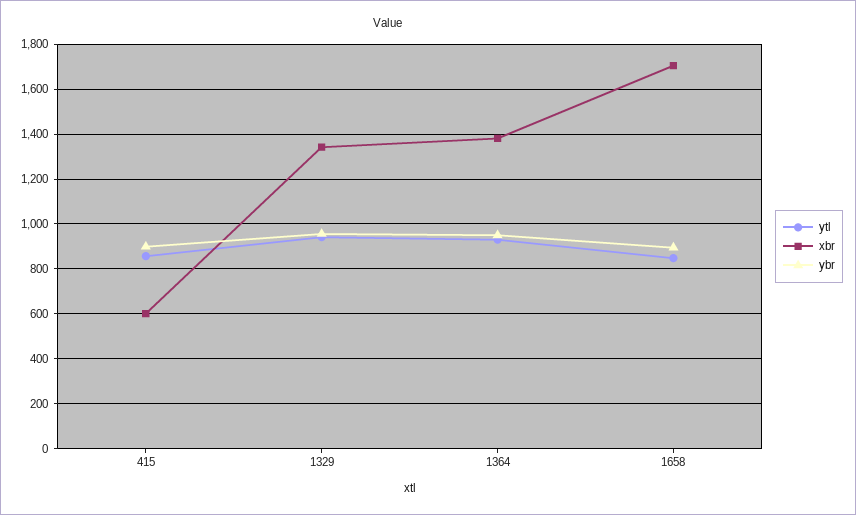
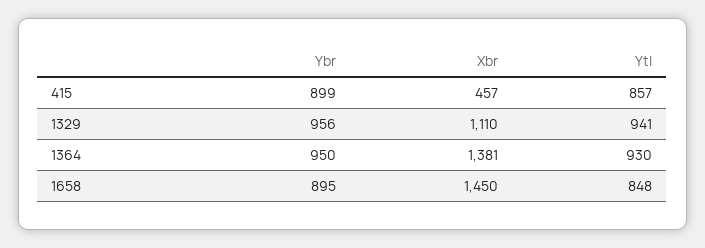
xbr, 415: 600 -> 457
xbr, 1329: 1350 -> 1110
xbr, 1658: 1700 -> 1450

